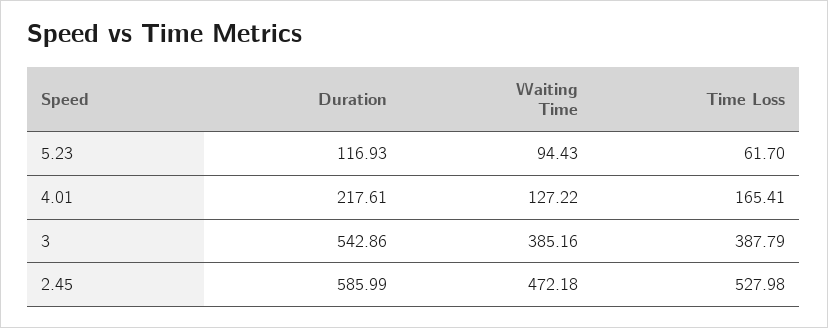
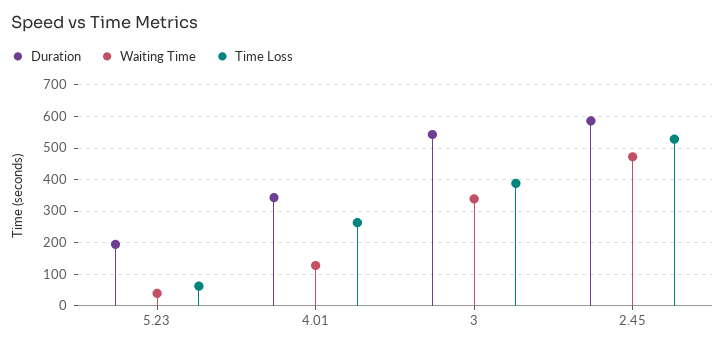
Duration, 5.23: 116.93 -> 200
Waiting Time, 5.23: 94.43 -> 40
Duration, 4.01: 217.61 -> 340
Time Loss, 4.01: 165.41 -> 260
Waiting Time, 3: 385.16 -> 340

